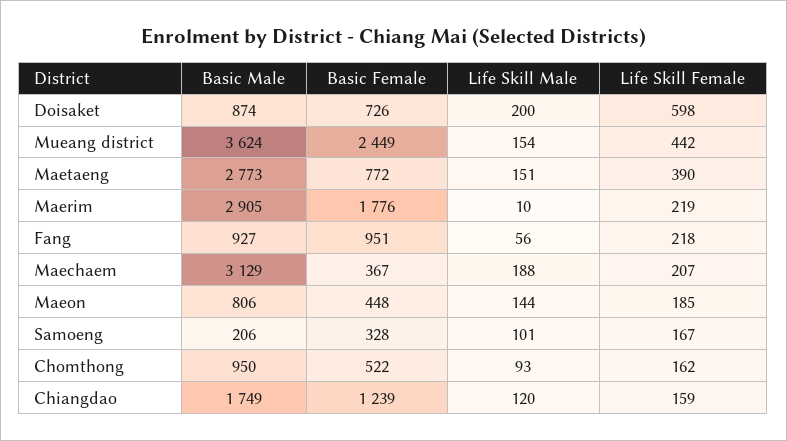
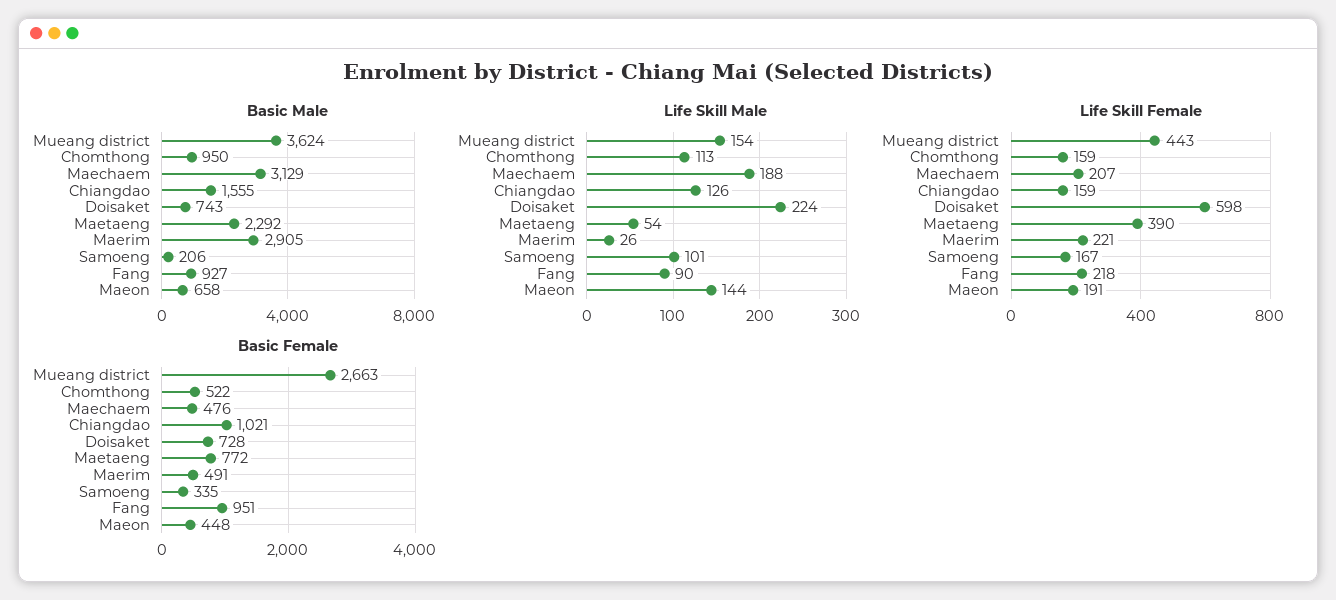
Basic Male, Doisaket: 874 -> 743
Basic Female, Doisaket: 726 -> 728
Life Skill Male, Doisaket: 200 -> 224
Basic Female, Mueang district: 2449 -> 2663
Life Skill Female, Mueang district: 442 -> 443
Basic Male, Maetaeng: 2773 -> 2292
Life Skill Male, Maetaeng: 151 -> 54
Basic Female, Maerim: 1776 -> 491
Life Skill Male, Maerim: 10 -> 26
Life Skill Female, Maerim: 219 -> 221
Life Skill Male, Fang: 56 -> 90
Basic Female, Maechaem: 367 -> 476
Basic Male, Maeon: 806 -> 658
Life Skill Female, Maeon: 185 -> 191
Basic Female, Samoeng: 328 -> 335
Life Skill Male, Chomthong: 93 -> 113
Life Skill Female, Chomthong: 162 -> 159
Basic Male, Chiangdao: 1749 -> 1555
Basic Female, Chiangdao: 1239 -> 1021
Life Skill Male, Chiangdao: 120 -> 126

